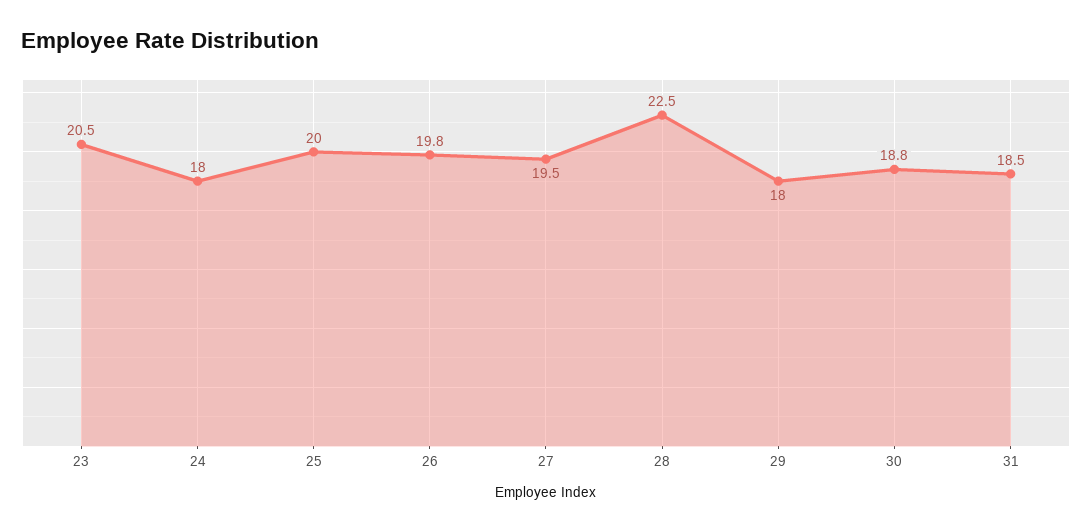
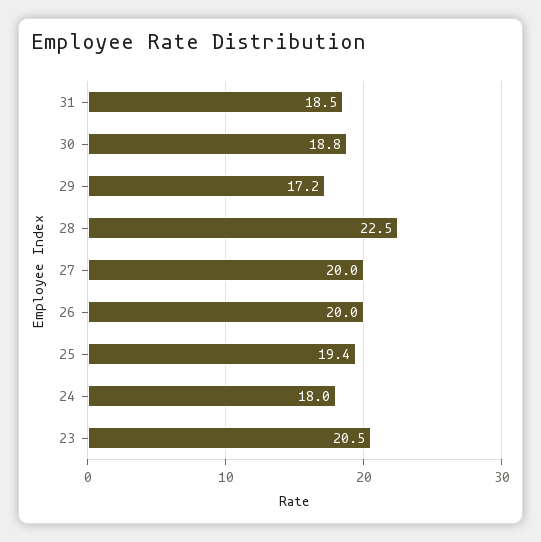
25: 20 -> 19.4
26: 19.8 -> 20
27: 19.5 -> 20
29: 18 -> 17.2

